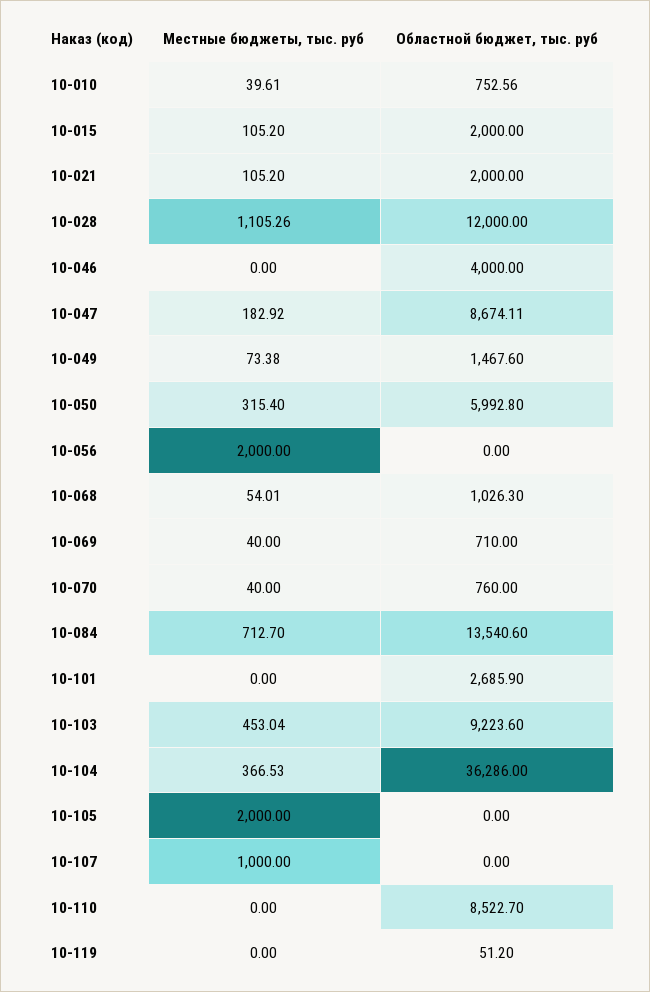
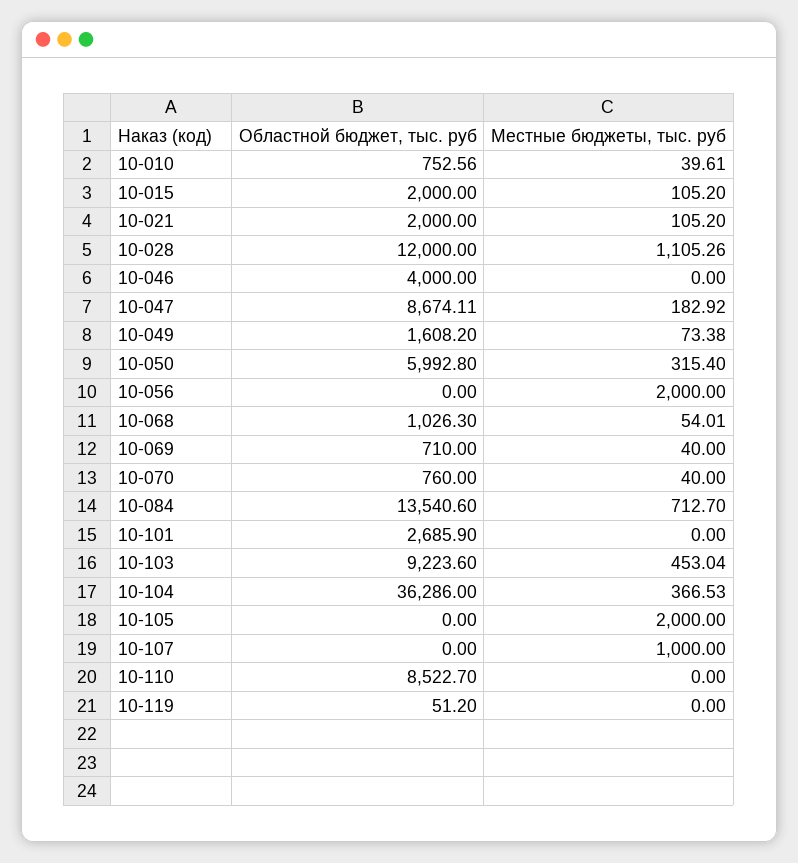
Областной бюджет, тыс. руб, 10-049: 1467.6 -> 1608.2

